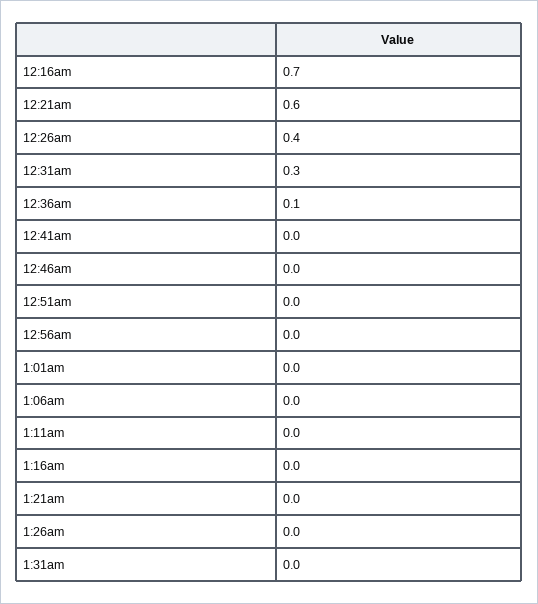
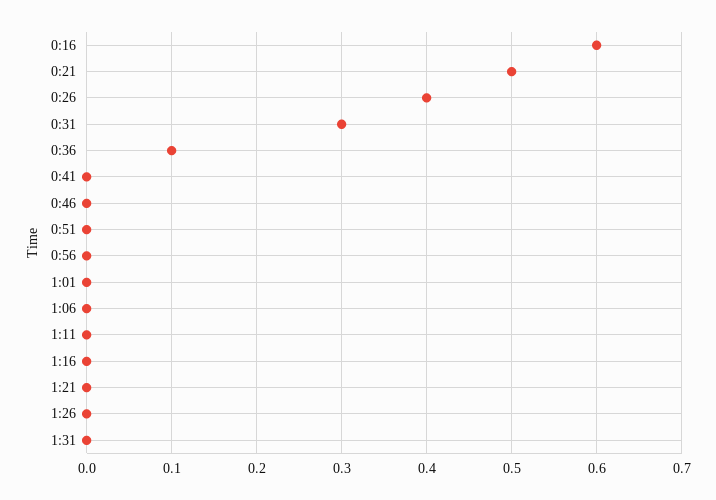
12:16am: 0.7 -> 0.6
12:21am: 0.6 -> 0.5

